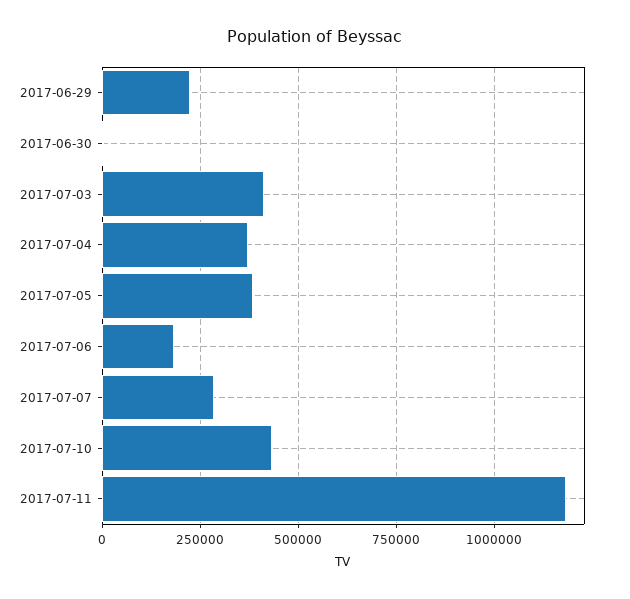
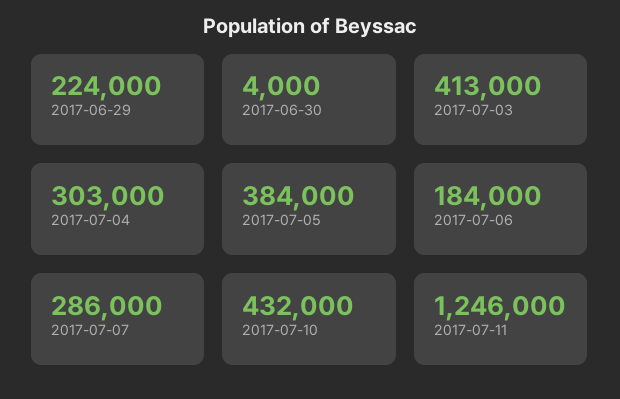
2017-07-04: 375000 -> 303000
2017-07-11: 1175000 -> 1246000

